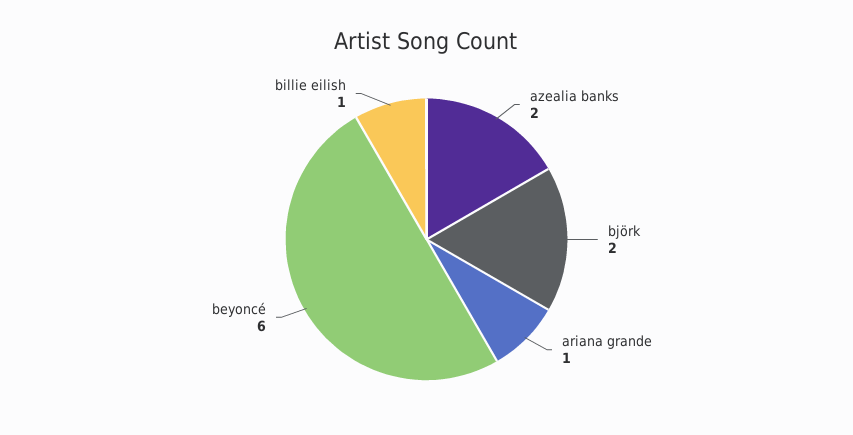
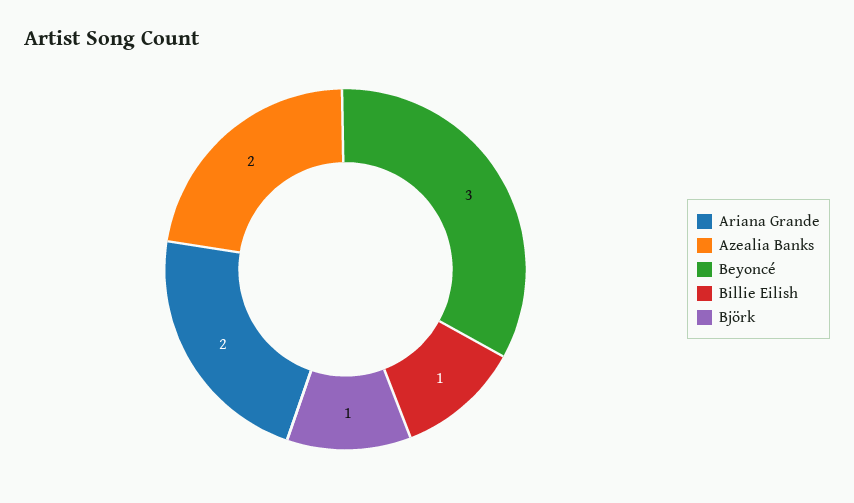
björk: 2 -> 1
ariana grande: 1 -> 2
beyoncé: 6 -> 3

